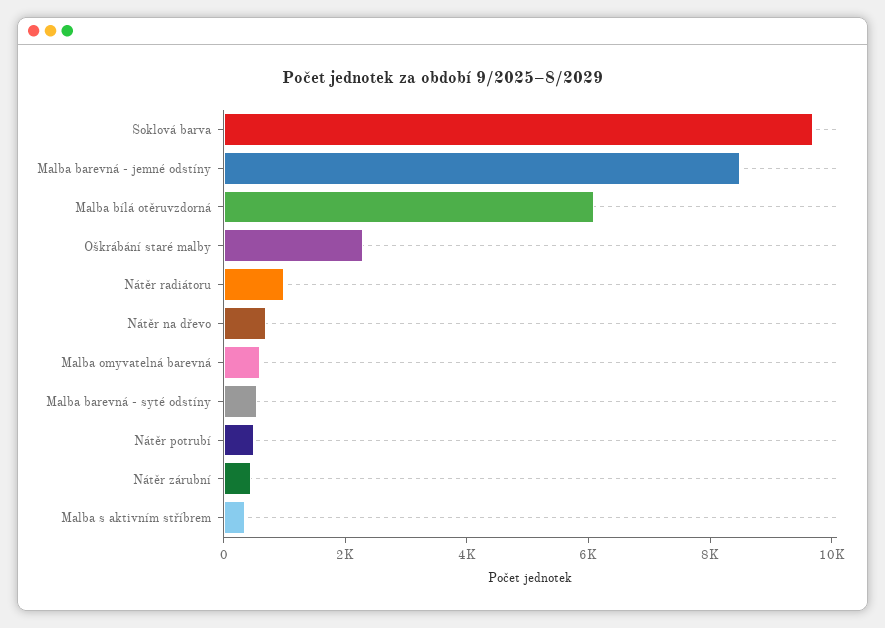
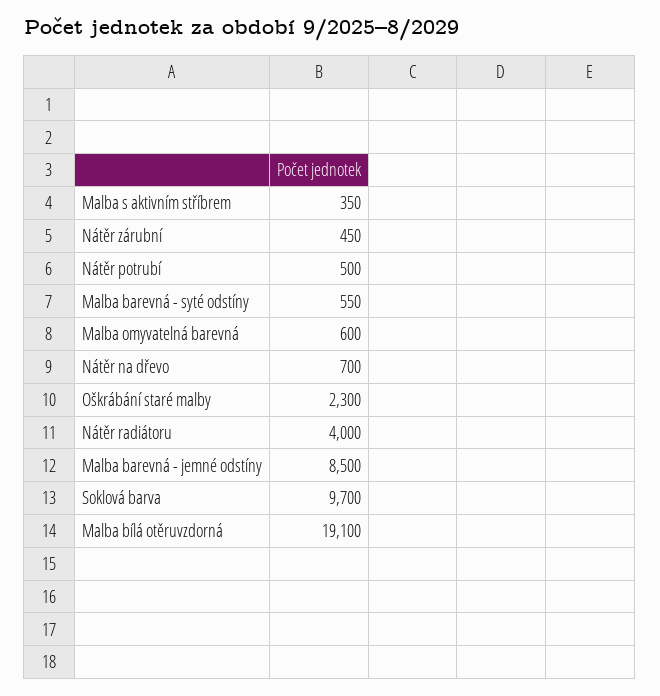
Malba bílá otěruvzdorná: 6000 -> 19100
Nátěr radiátoru: 1000 -> 4000

